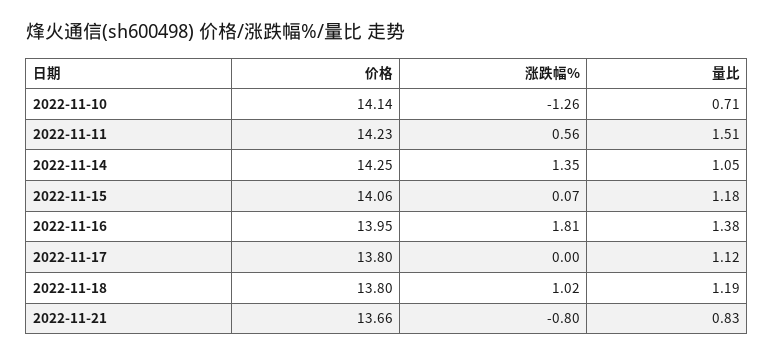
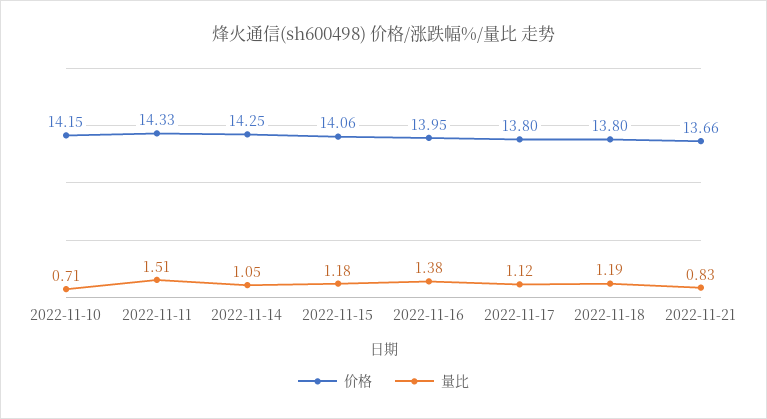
价格, 2022-11-10: 14.14 -> 14.15
涨跌幅%, 2022-11-10: -1.26 -> none
价格, 2022-11-11: 14.23 -> 14.33
涨跌幅%, 2022-11-11: 0.56 -> none
涨跌幅%, 2022-11-14: 1.35 -> none
涨跌幅%, 2022-11-15: 0.07 -> none
涨跌幅%, 2022-11-16: 1.81 -> none
涨跌幅%, 2022-11-17: 0 -> none
涨跌幅%, 2022-11-18: 1.02 -> none
涨跌幅%, 2022-11-21: -0.8 -> none

